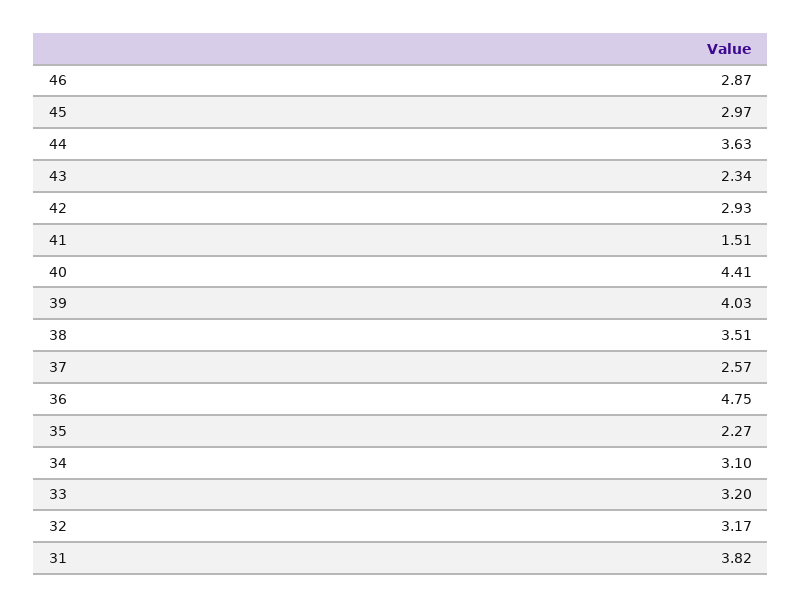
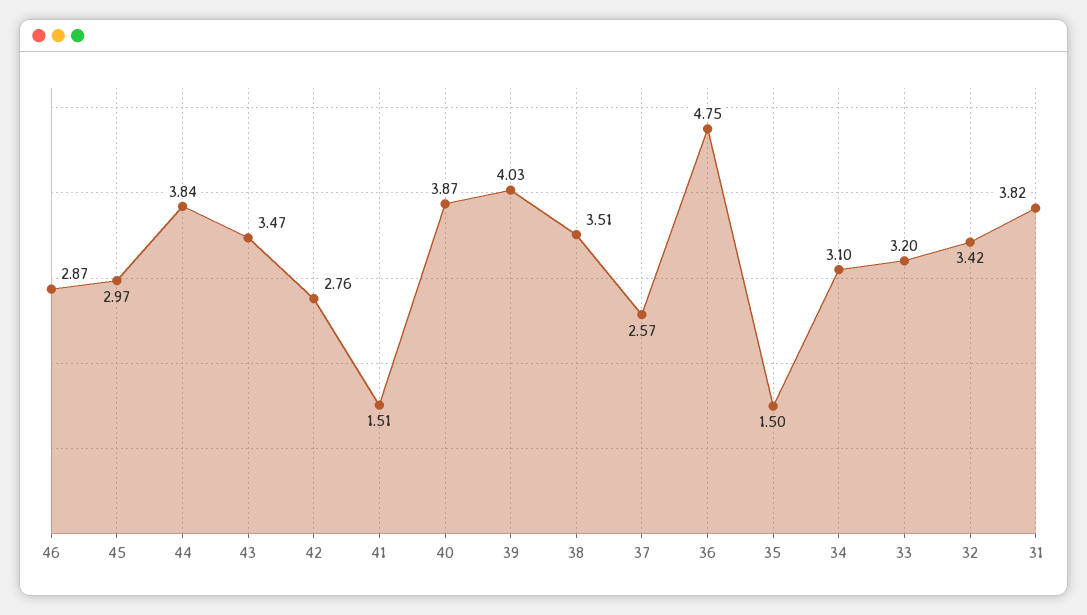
44: 3.63 -> 3.84
43: 2.34 -> 3.47
42: 2.93 -> 2.76
40: 4.41 -> 3.87
35: 2.27 -> 1.5
32: 3.17 -> 3.42

